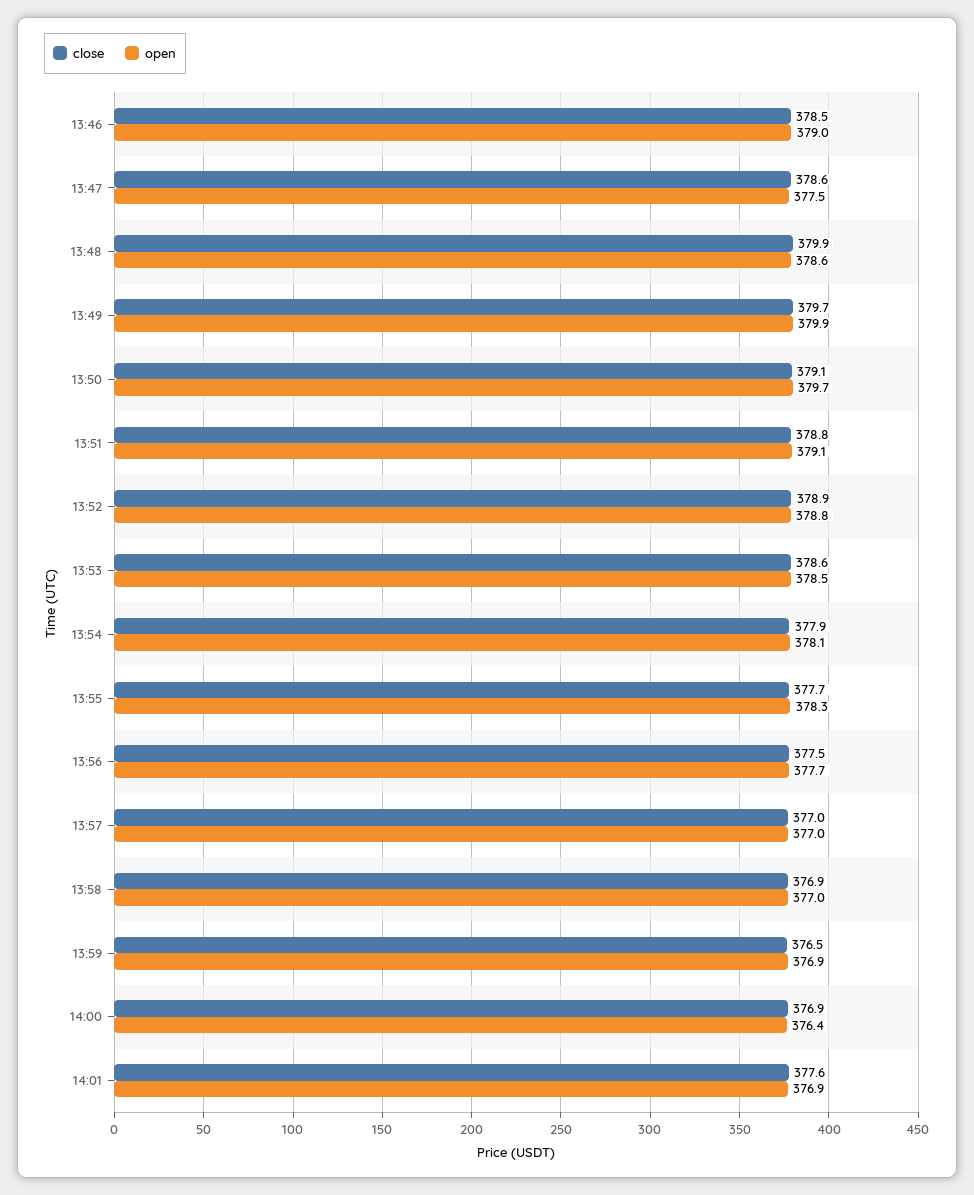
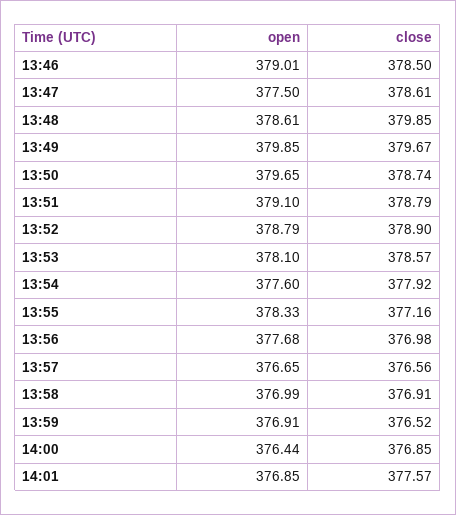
close, 13:50: 379.1 -> 378.74
open, 13:53: 378.5 -> 378.1
open, 13:54: 378.1 -> 377.6
close, 13:55: 377.7 -> 377.16
close, 13:56: 377.5 -> 376.98
close, 13:57: 377 -> 376.56
open, 13:57: 377 -> 376.65

